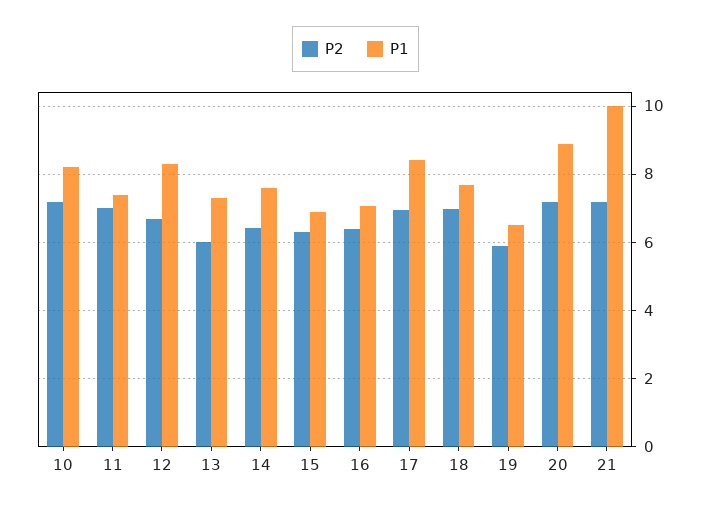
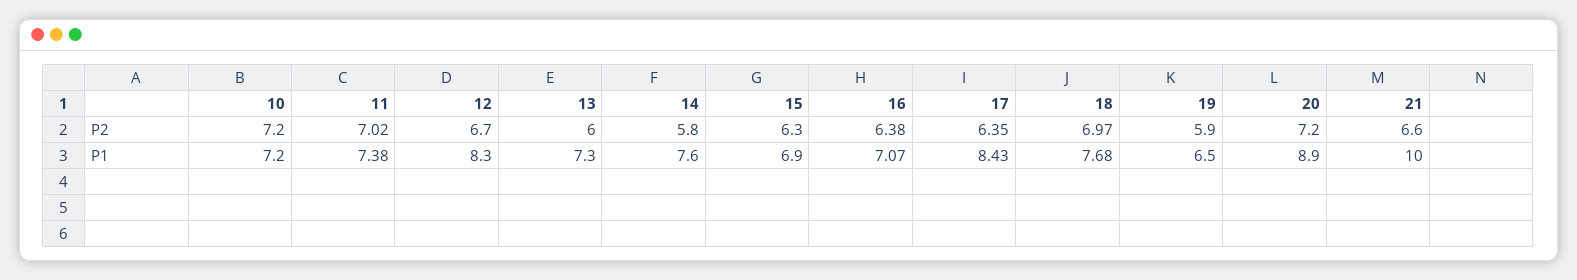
P1, 10: 8.2 -> 7.2
P2, 14: 6.4 -> 5.8
P2, 17: 7 -> 6.35
P2, 21: 7.2 -> 6.6

